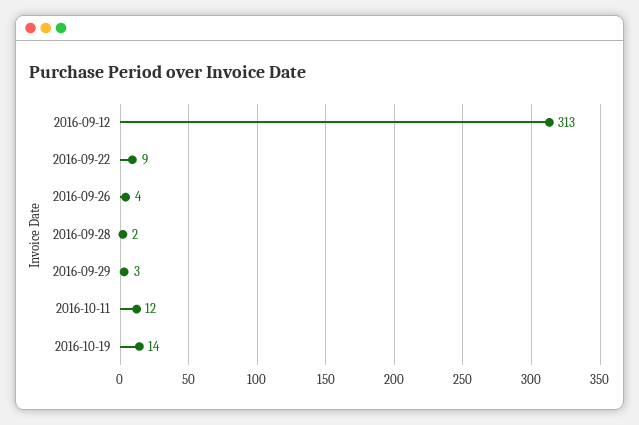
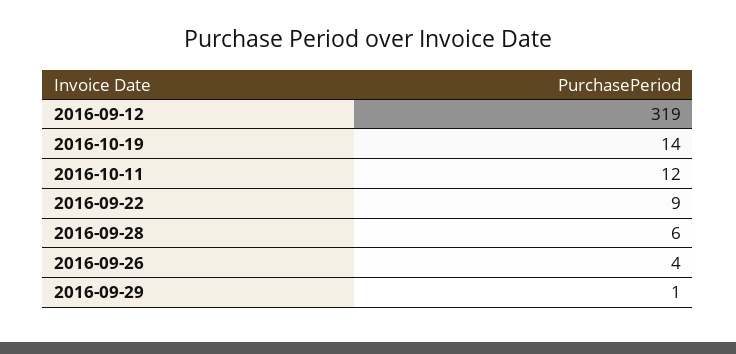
2016-09-12: 313 -> 319
2016-09-28: 2 -> 6
2016-09-29: 3 -> 1

